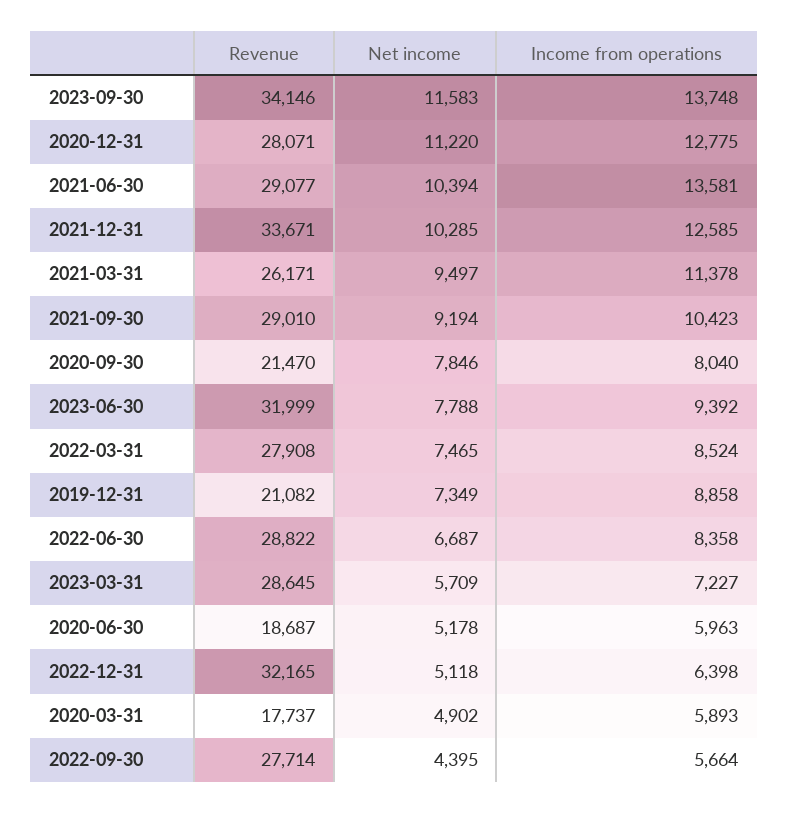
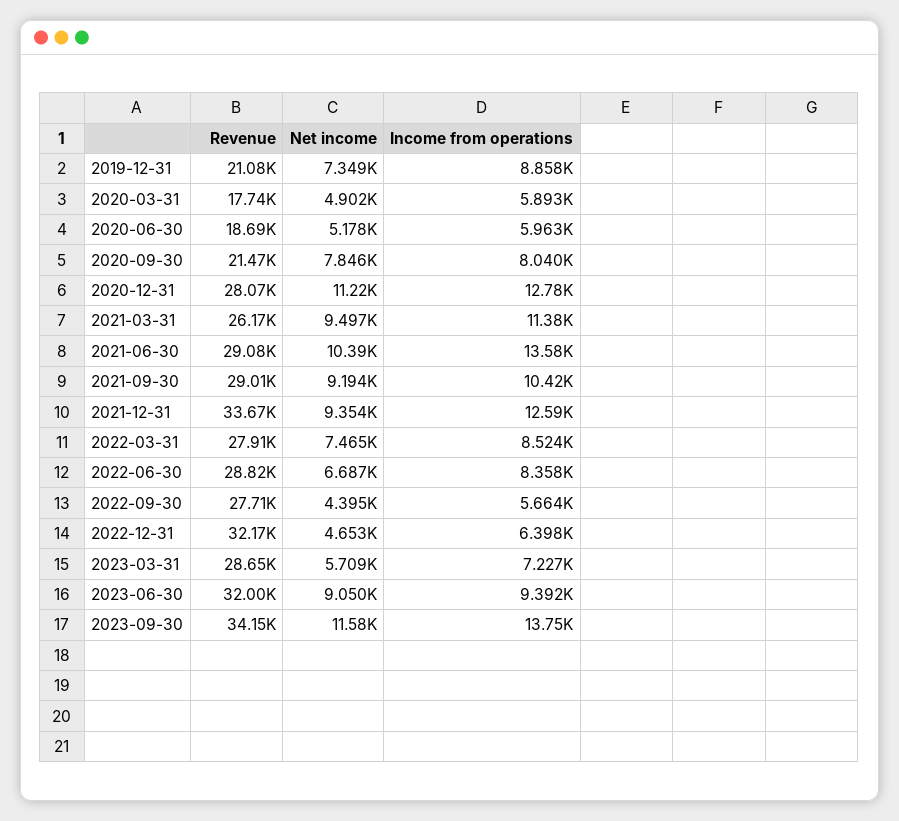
Net income, 2021-12-31: 10285 -> 9354
Net income, 2023-06-30: 7788 -> 9050
Net income, 2022-12-31: 5118 -> 4653

